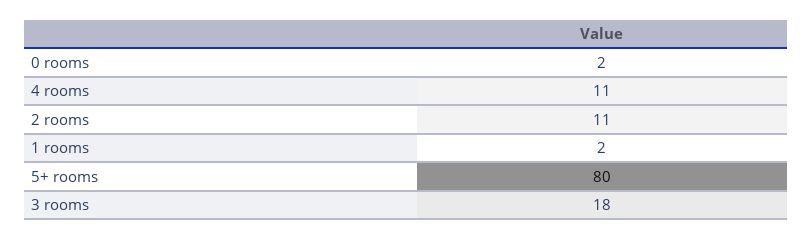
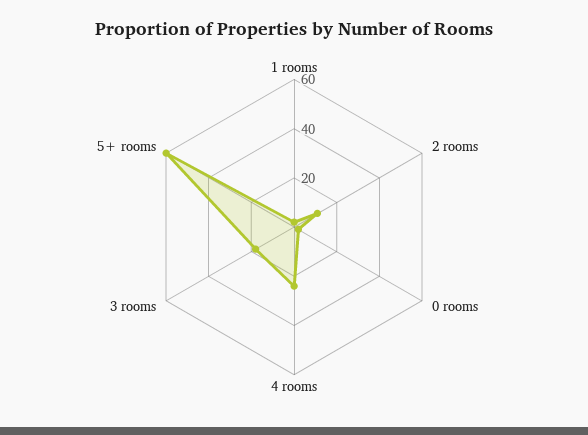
4 rooms: 11 -> 25
5+ rooms: 80 -> 60

